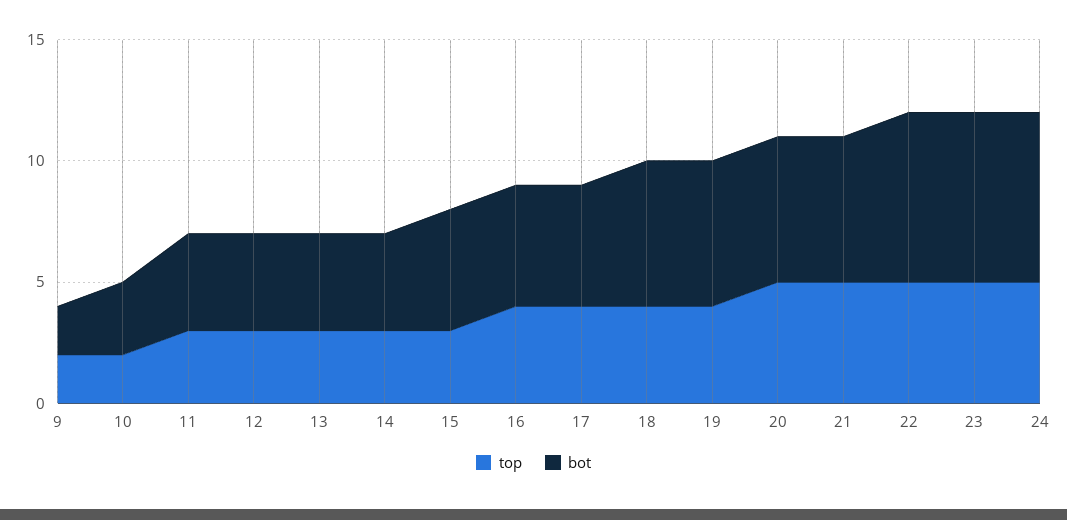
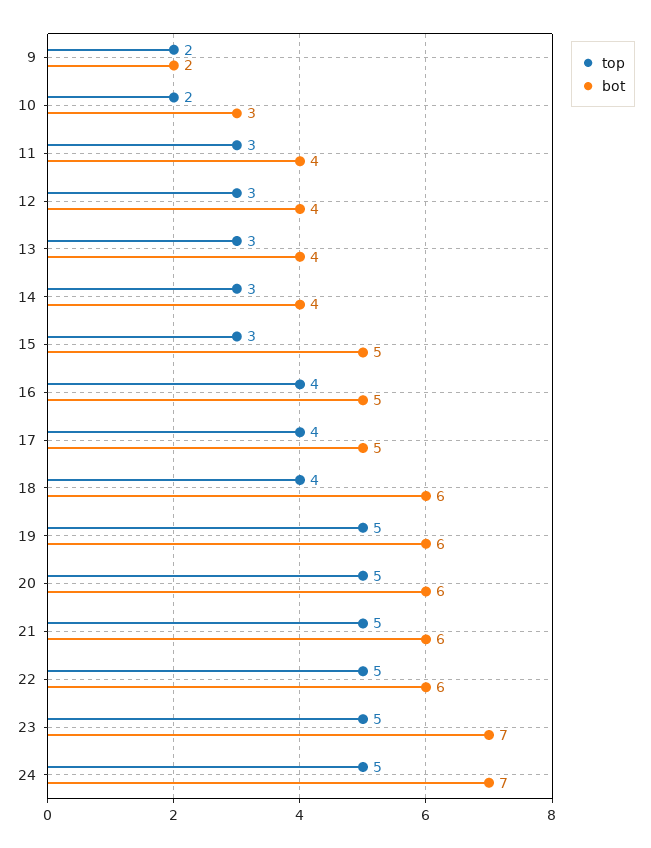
top, 19: 4 -> 5
bot, 22: 7 -> 6

